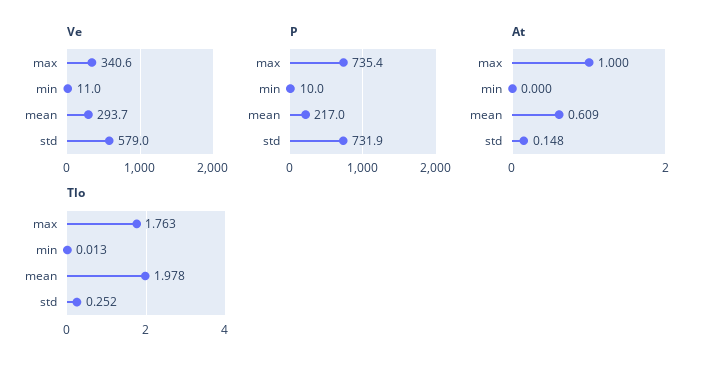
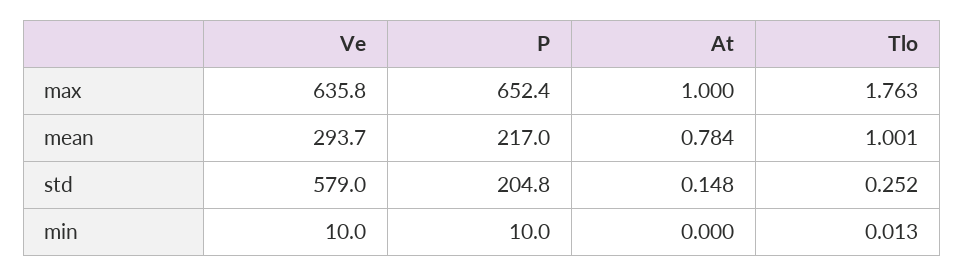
Ve, max: 340.6 -> 635.8
Ve, min: 11 -> 10
P, max: 735.4 -> 652.4
P, std: 731.9 -> 204.8
At, mean: 0.609 -> 0.784
Tlo, mean: 1.978 -> 1.001

